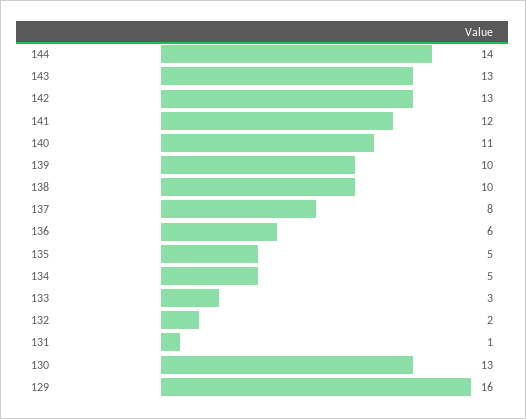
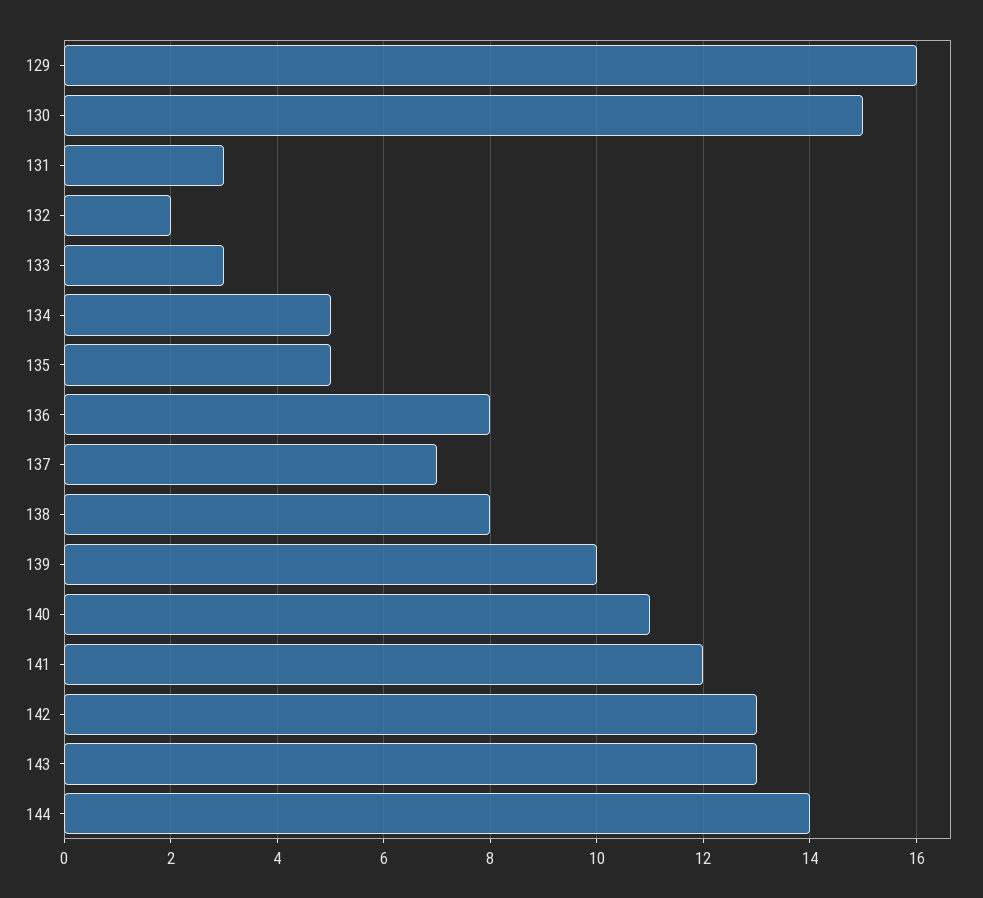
138: 10 -> 8
137: 8 -> 7
136: 6 -> 8
131: 1 -> 3
130: 13 -> 15

